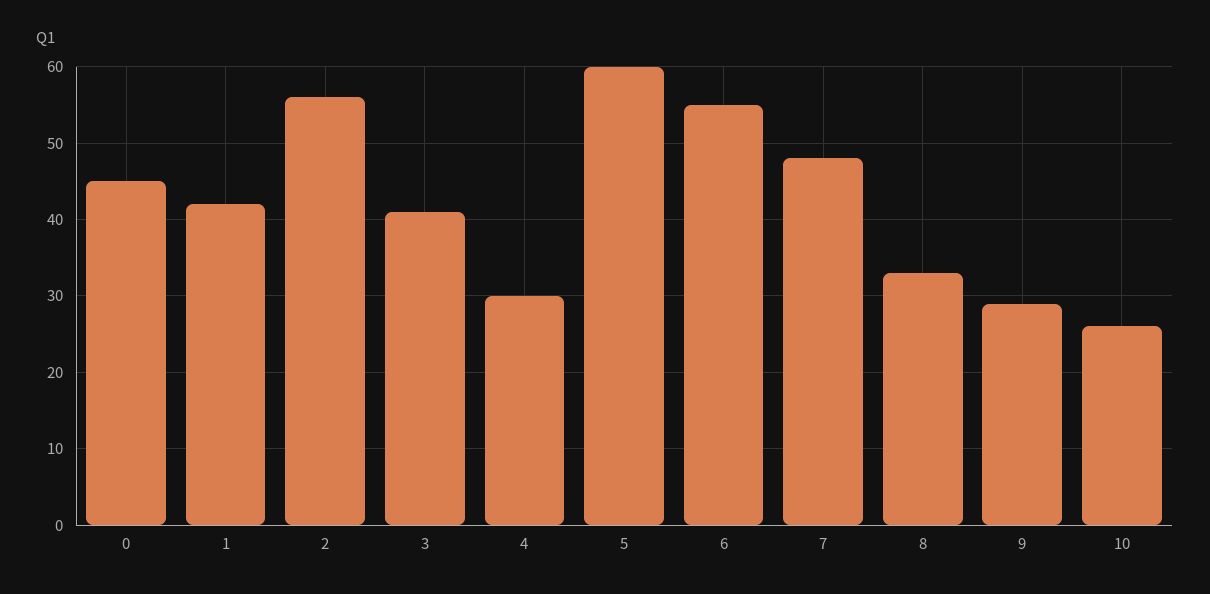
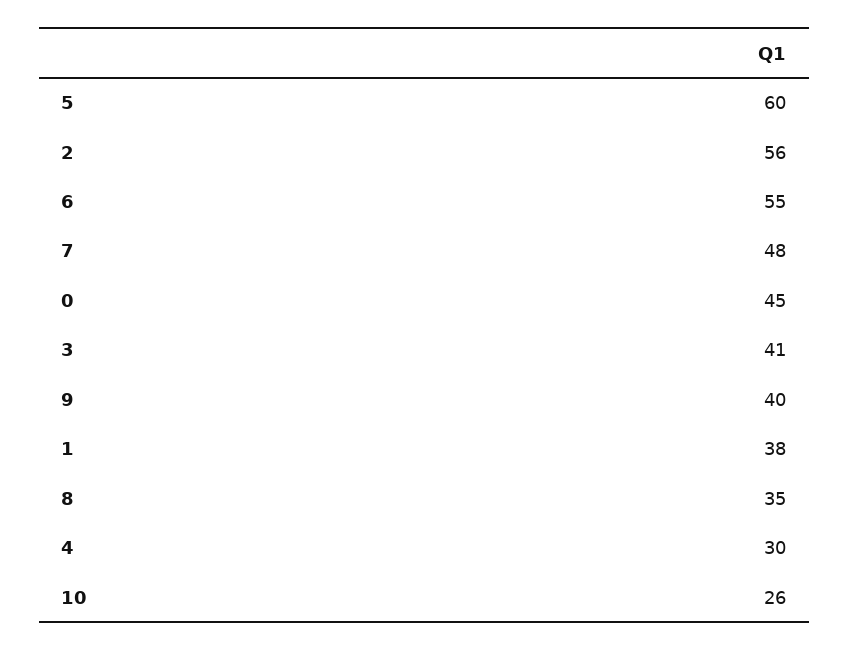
1: 42 -> 38
8: 33 -> 35
9: 29 -> 40

